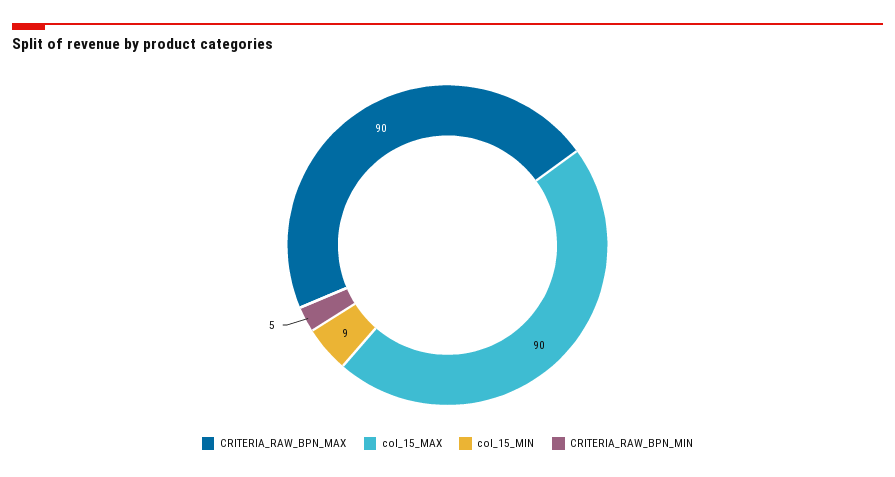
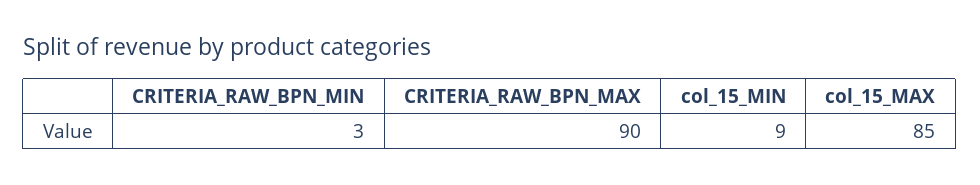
col_15_MAX: 90 -> 85
CRITERIA_RAW_BPN_MIN: 5 -> 3

